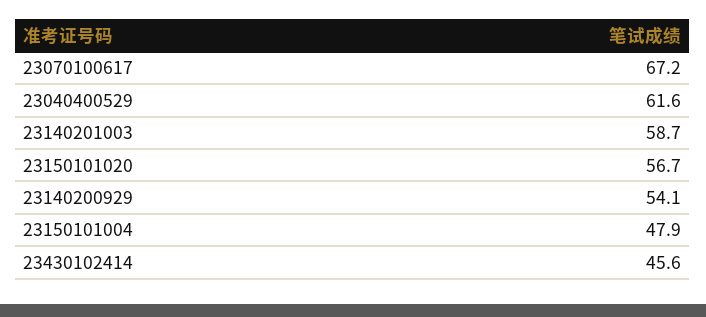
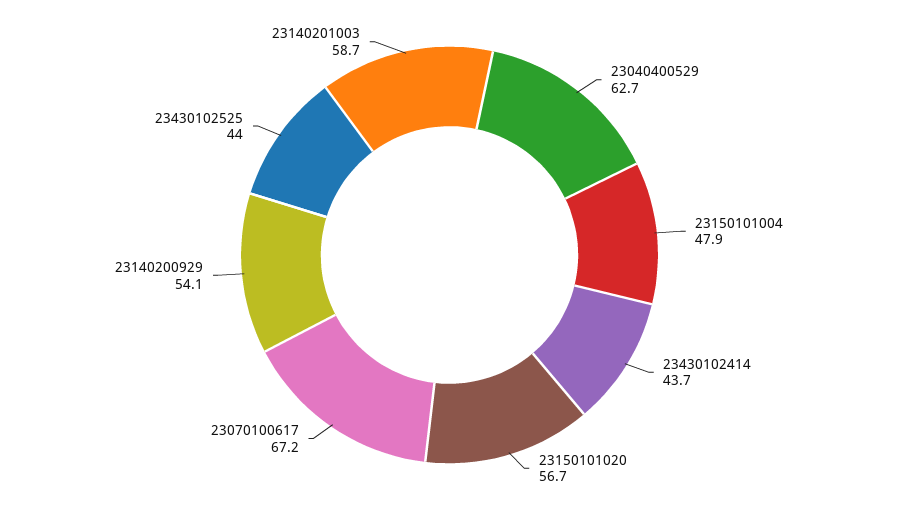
23040400529: 61.6 -> 62.7
23430102414: 45.6 -> 43.7
23430102525: none -> 44

